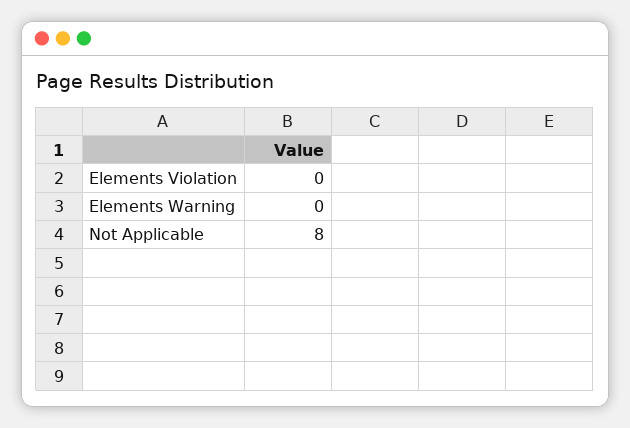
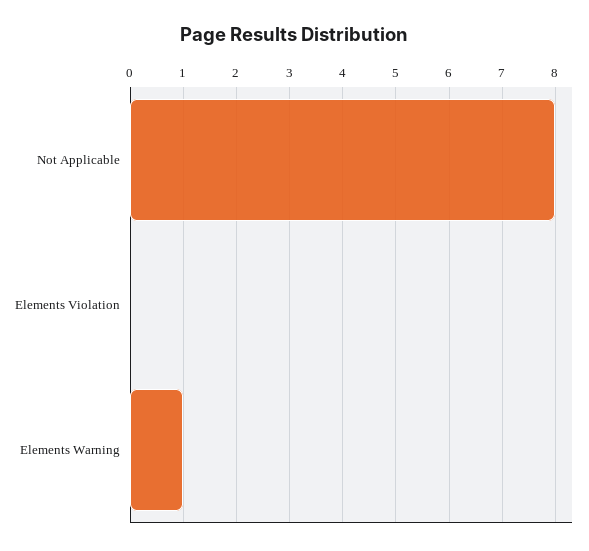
Elements Warning: 0 -> 1

